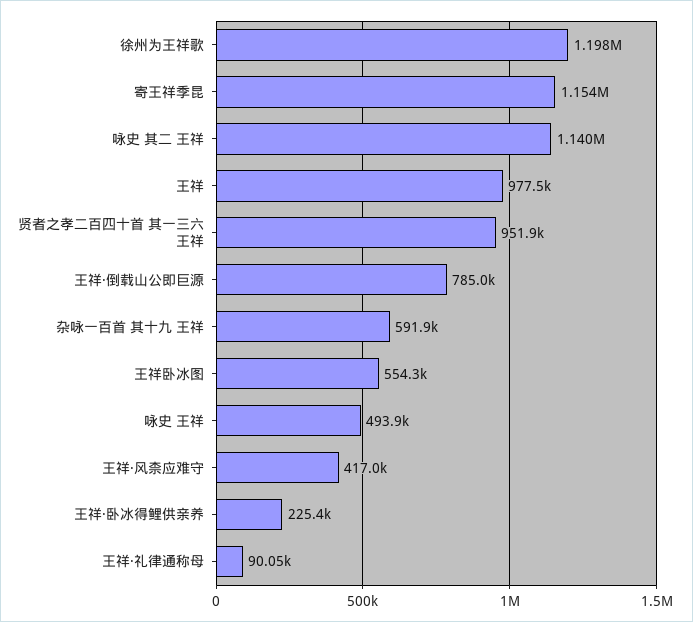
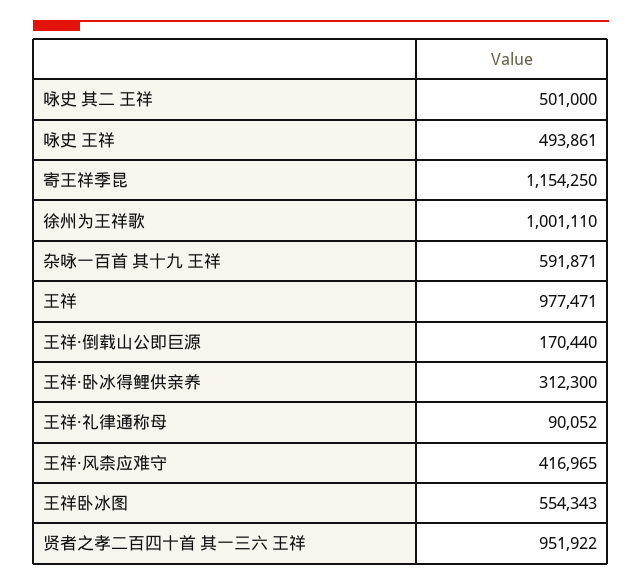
徐州为王祥歌: 1198000 -> 1001110
咏史 其二 王祥: 1140000 -> 501000
王祥·倒载山公即巨源: 785000 -> 170440
王祥·卧冰得鲤供亲养: 225400 -> 312300

